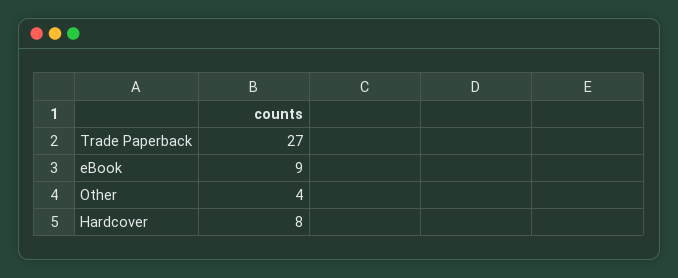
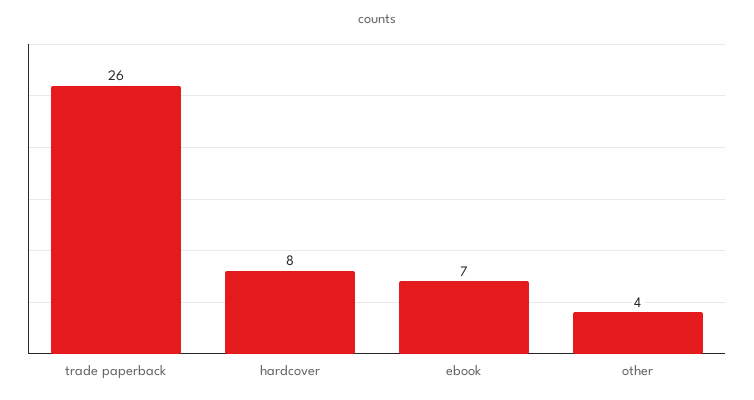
Trade Paperback: 27 -> 26
eBook: 9 -> 7

